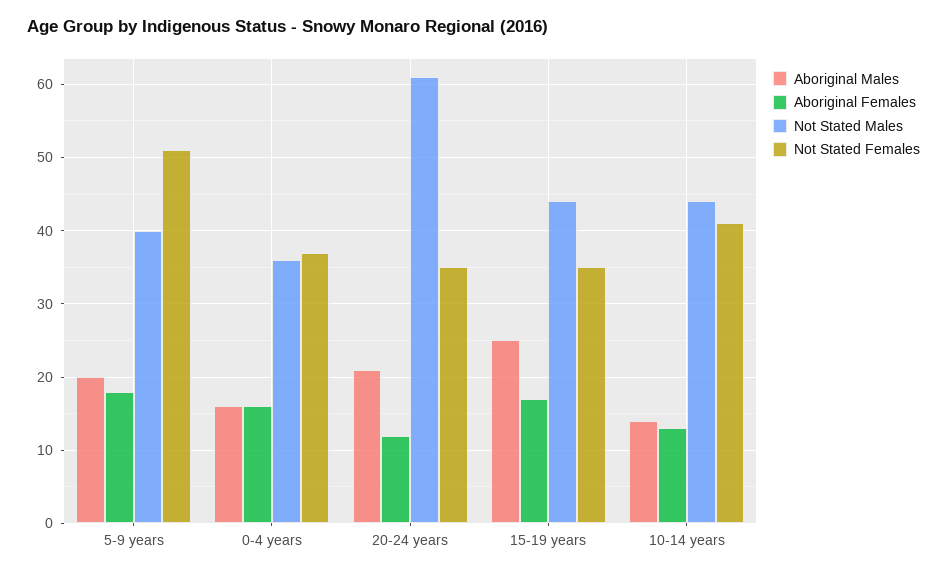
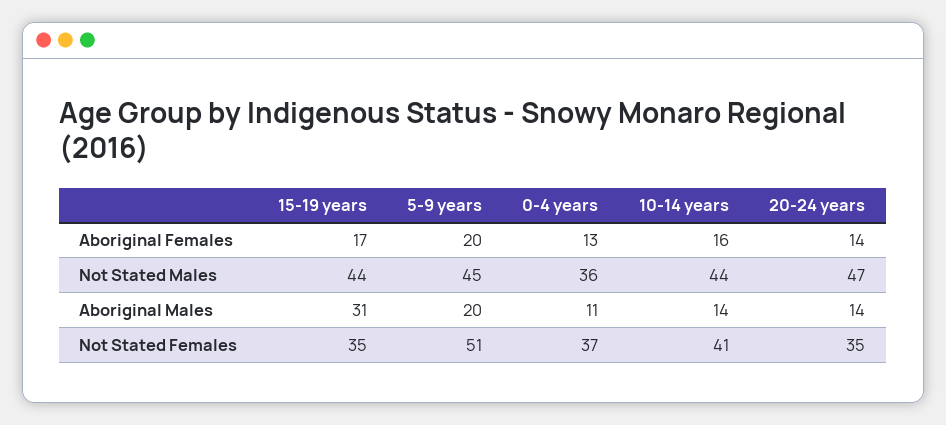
Aboriginal Females, 5-9 years: 18 -> 20
Not Stated Males, 5-9 years: 40 -> 45
Aboriginal Males, 0-4 years: 16 -> 11
Aboriginal Females, 0-4 years: 16 -> 13
Aboriginal Males, 20-24 years: 21 -> 14
Aboriginal Females, 20-24 years: 12 -> 14
Not Stated Males, 20-24 years: 61 -> 47
Aboriginal Males, 15-19 years: 25 -> 31
Aboriginal Females, 10-14 years: 13 -> 16

